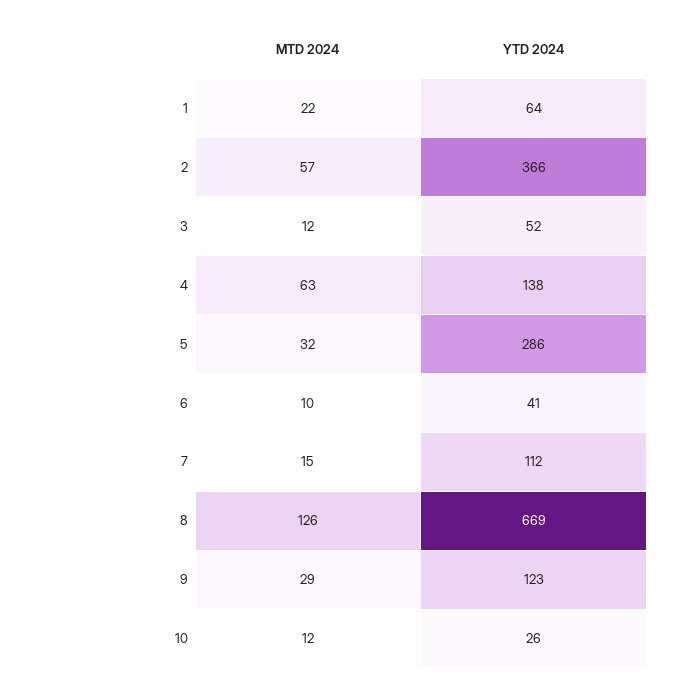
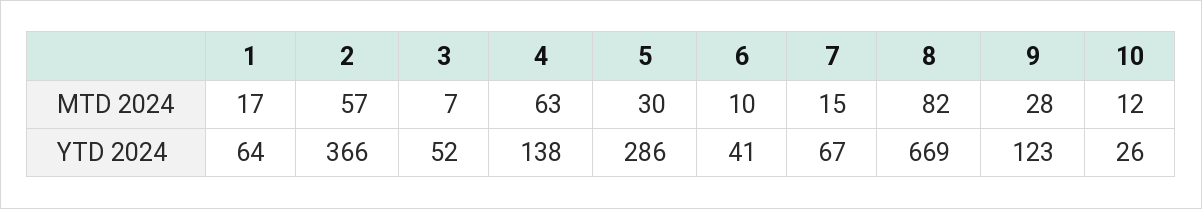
MTD 2024, 1: 22 -> 17
MTD 2024, 3: 12 -> 7
MTD 2024, 5: 32 -> 30
YTD 2024, 7: 112 -> 67
MTD 2024, 8: 126 -> 82
MTD 2024, 9: 29 -> 28

